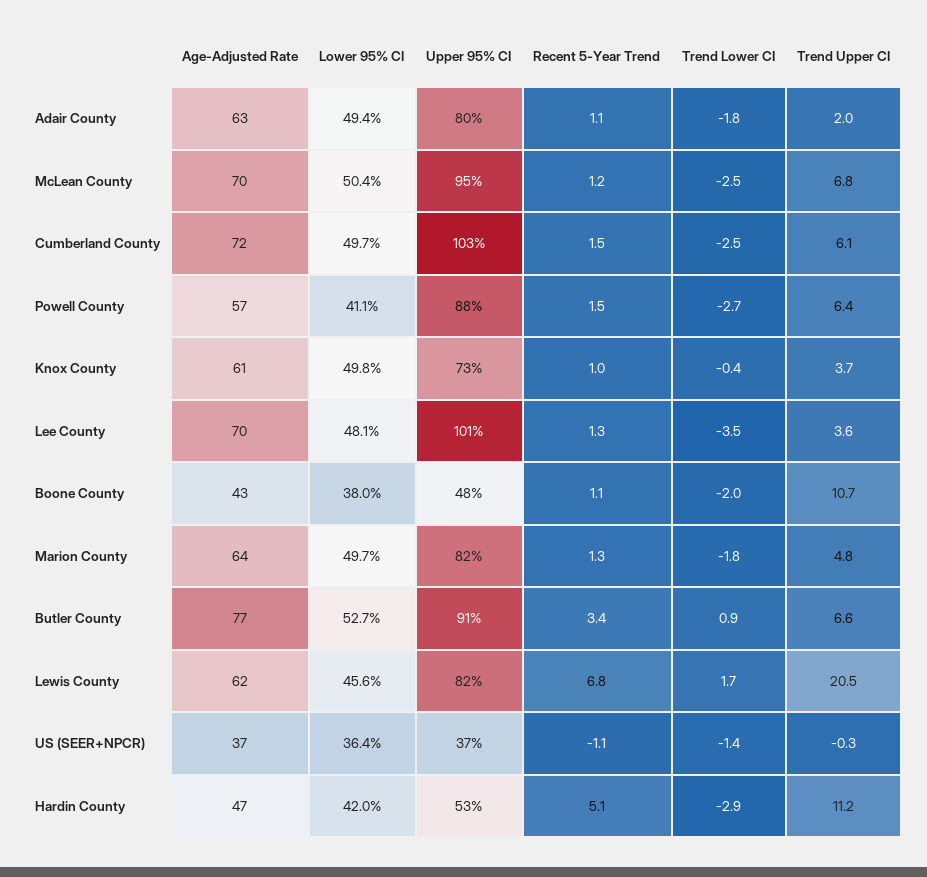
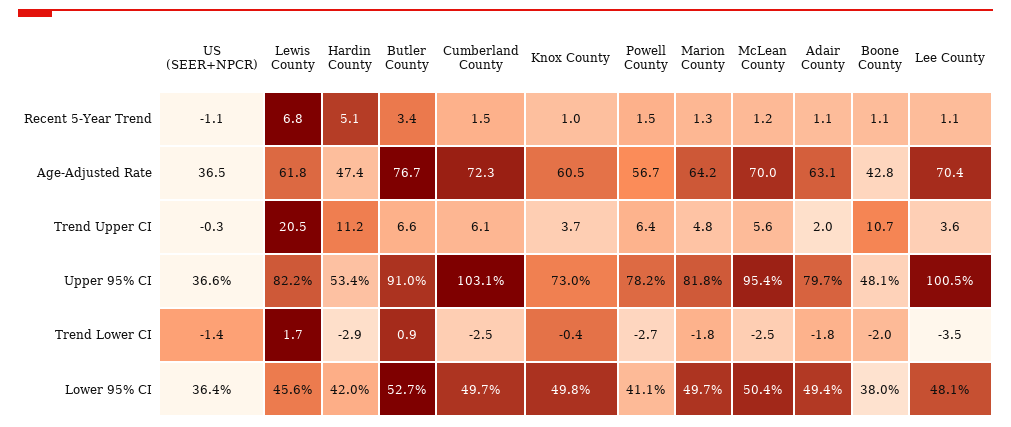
Trend Upper CI, McLean County: 6.8 -> 5.6
Upper 95% CI, Powell County: 88 -> 78.2
Recent 5-Year Trend, Lee County: 1.3 -> 1.1

